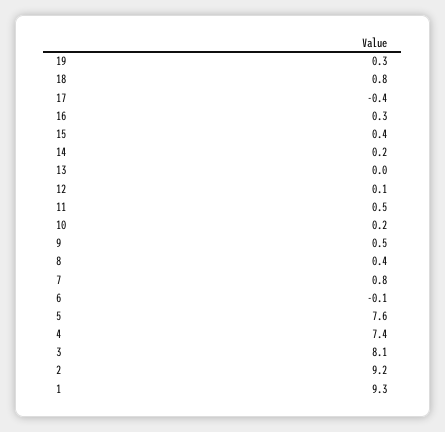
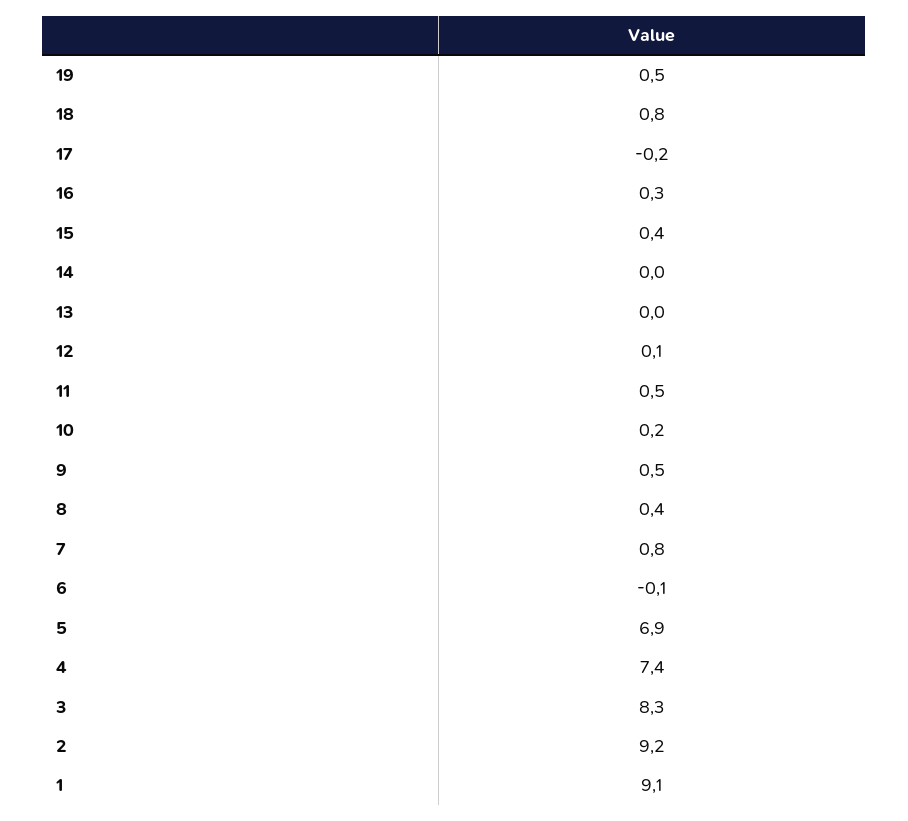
19: 0.3 -> 0.5
17: -0.4 -> -0.2
14: 0.2 -> 0
5: 7.6 -> 6.9
3: 8.1 -> 8.3
1: 9.3 -> 9.1

